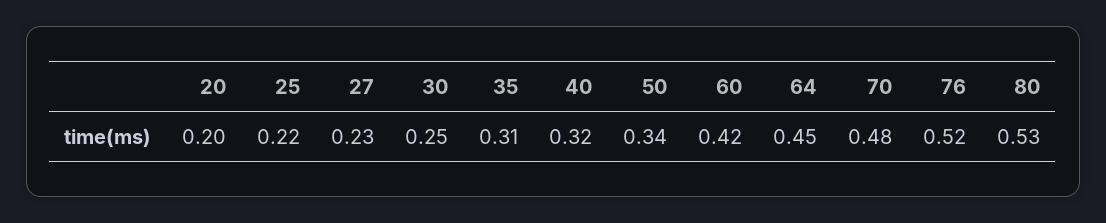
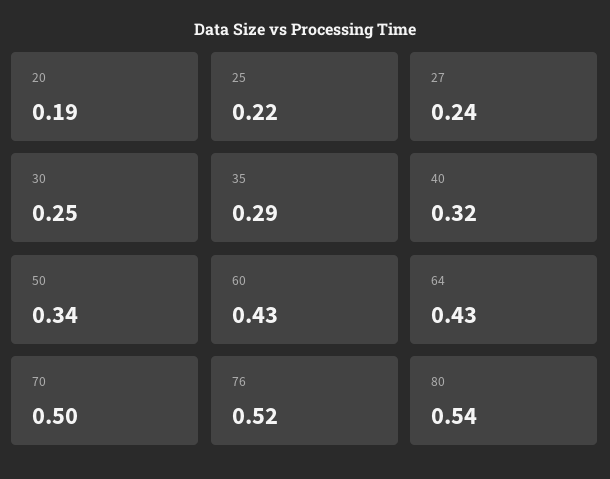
20: 0.2 -> 0.19
27: 0.23 -> 0.24
35: 0.31 -> 0.29
60: 0.42 -> 0.43
64: 0.45 -> 0.43
70: 0.48 -> 0.5
80: 0.53 -> 0.54

